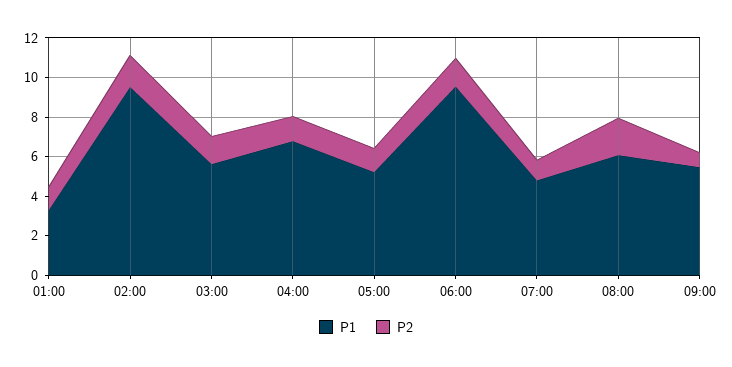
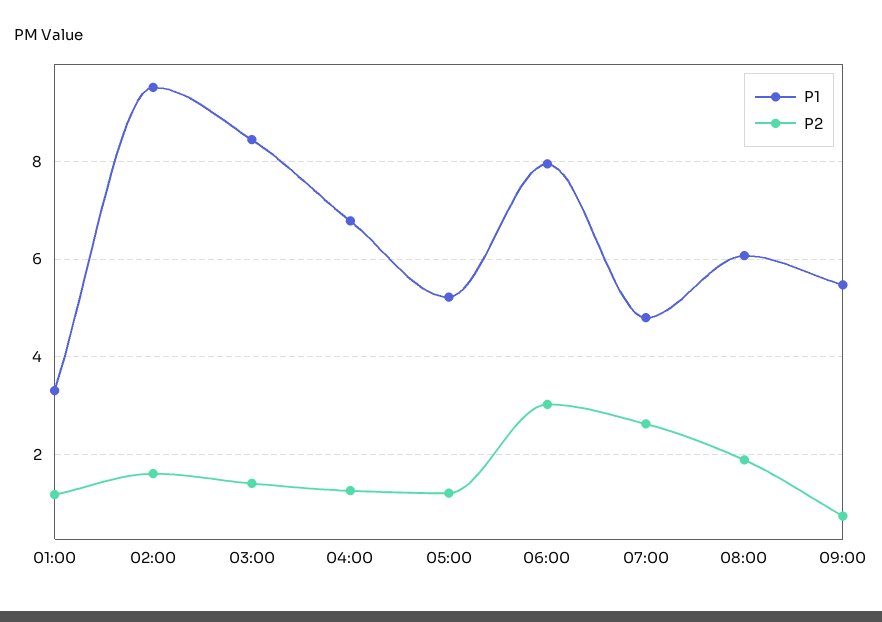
P1, 03:00: 5.5 -> 8.4
P1, 06:00: 9.5 -> 8
P2, 06:00: 1.5 -> 3
P2, 07:00: 1 -> 2.6

